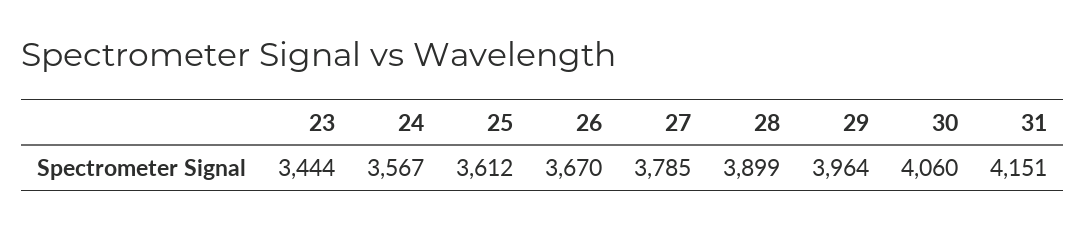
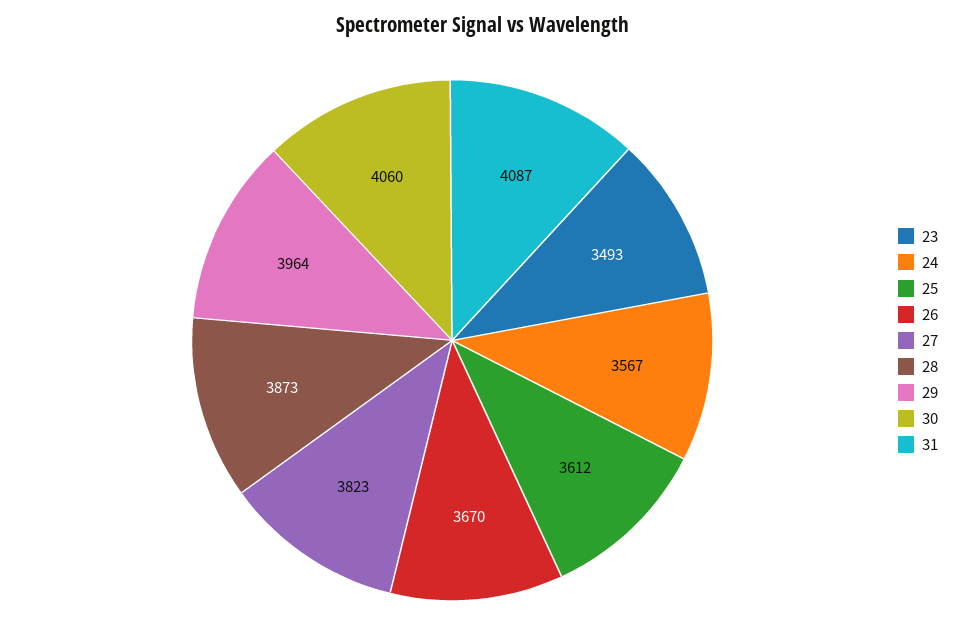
23: 3444 -> 3493
27: 3785 -> 3823
28: 3899 -> 3873
31: 4151 -> 4087

